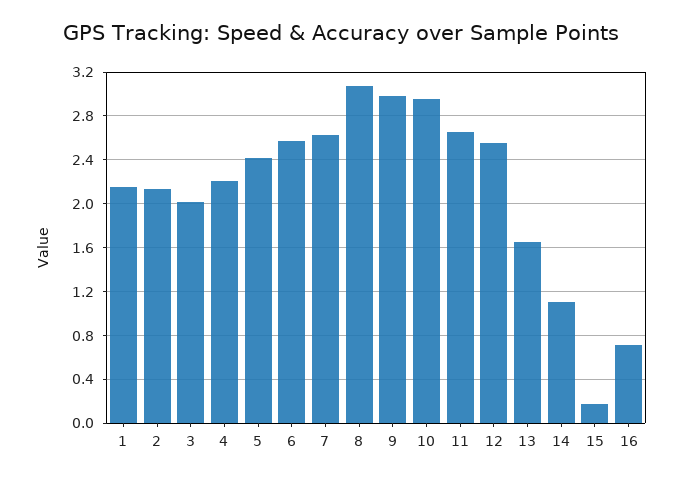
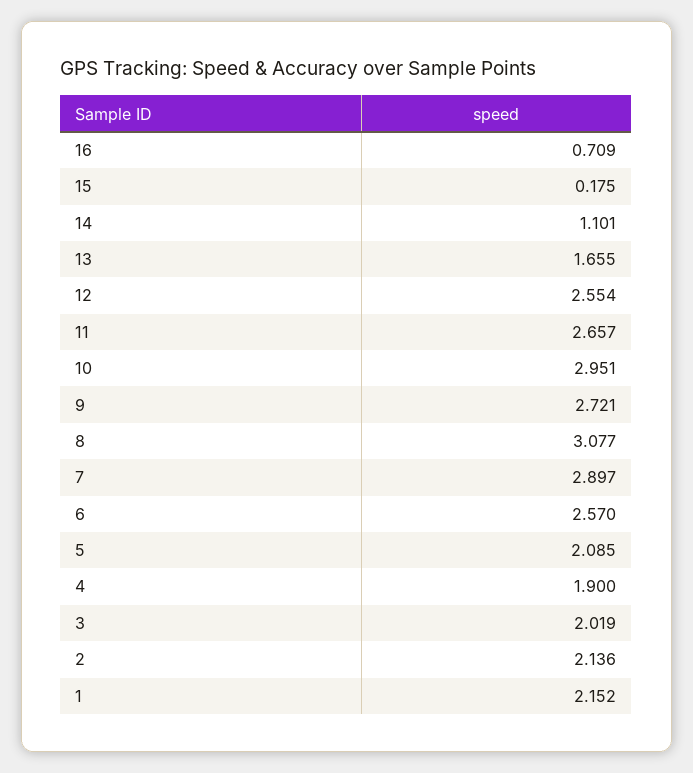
4: 2.2 -> 1.9
5: 2.4 -> 2.085
7: 2.6 -> 2.897
9: 3 -> 2.721

